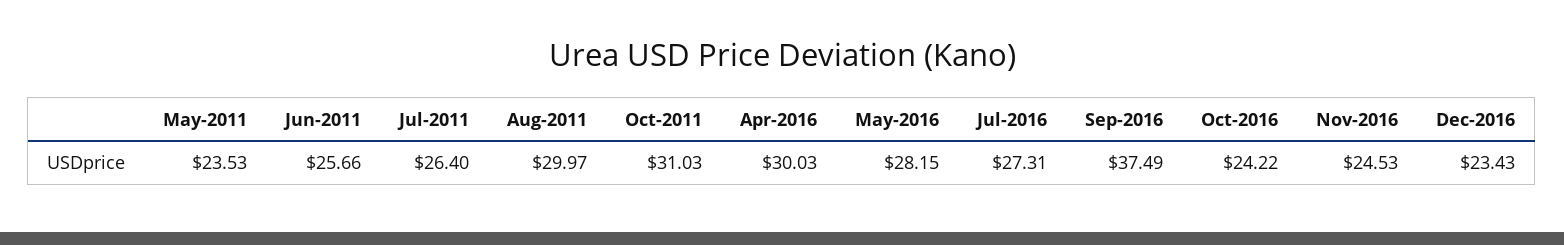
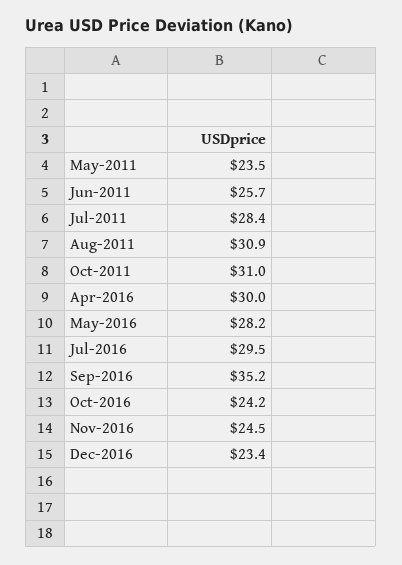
Jul-2011: 26.4 -> 28.4
Aug-2011: 29.97 -> 30.9
Jul-2016: 27.31 -> 29.5
Sep-2016: 37.49 -> 35.2

